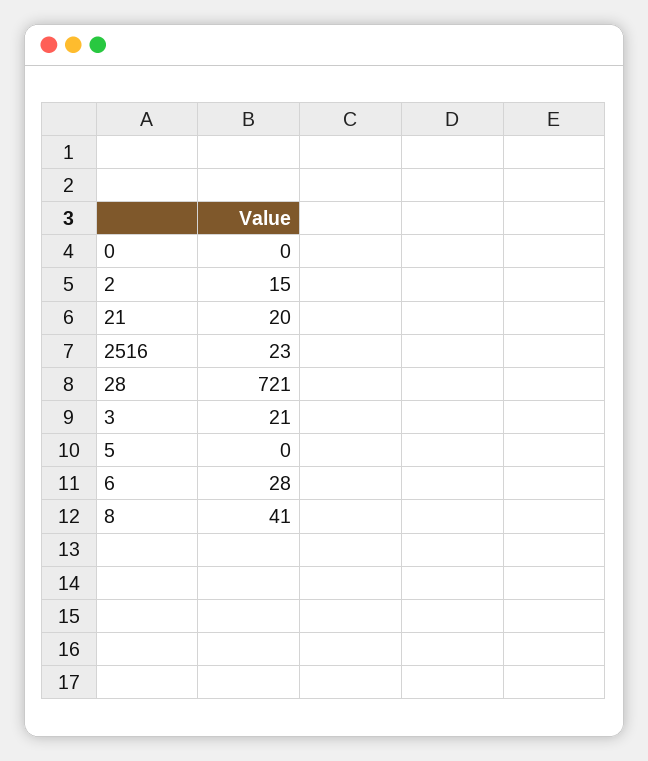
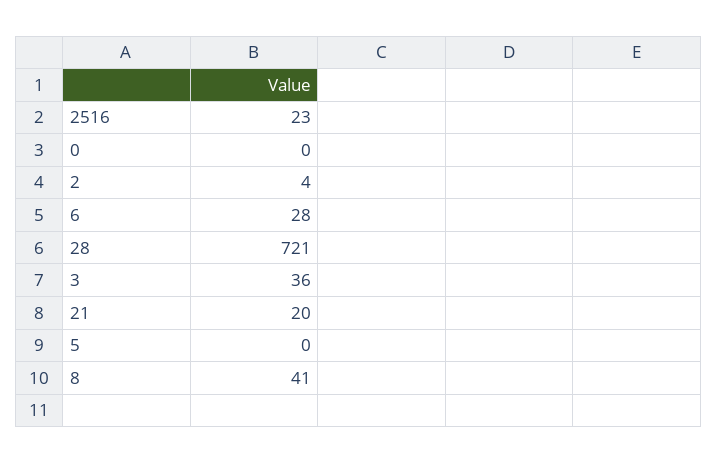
2: 15 -> 4
3: 21 -> 36

